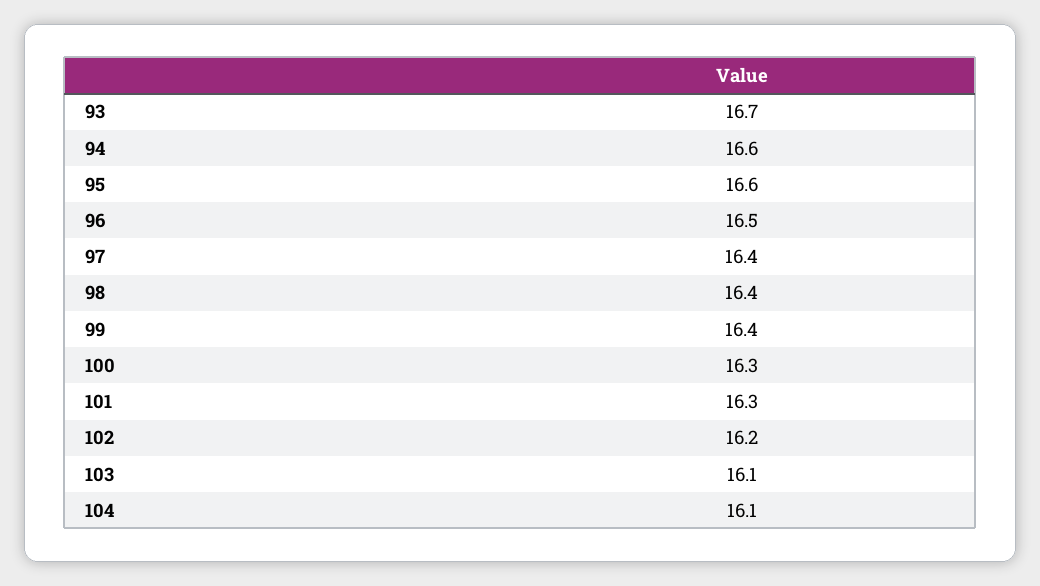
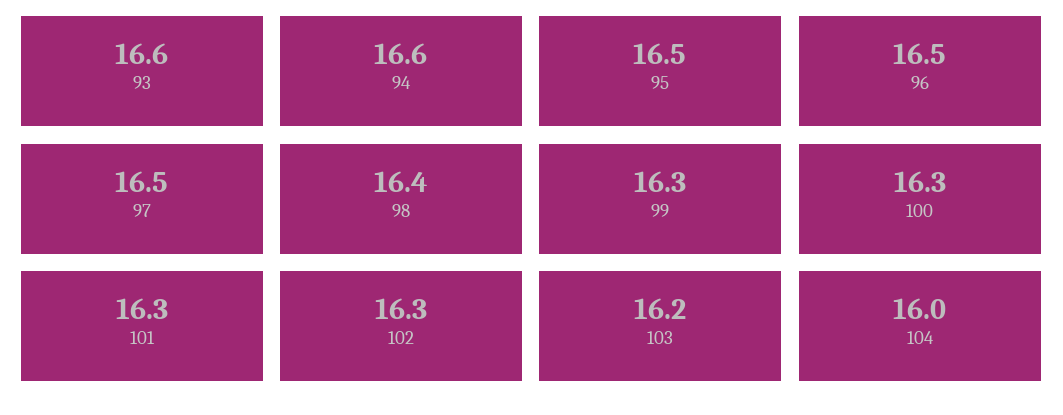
93: 16.7 -> 16.6
95: 16.6 -> 16.5
97: 16.4 -> 16.5
99: 16.4 -> 16.3
102: 16.2 -> 16.3
103: 16.1 -> 16.2
104: 16.1 -> 16

